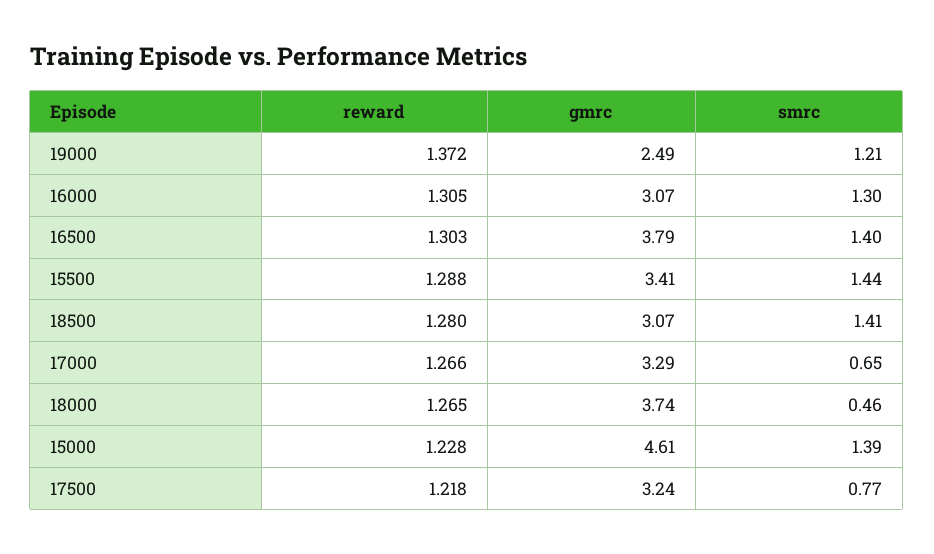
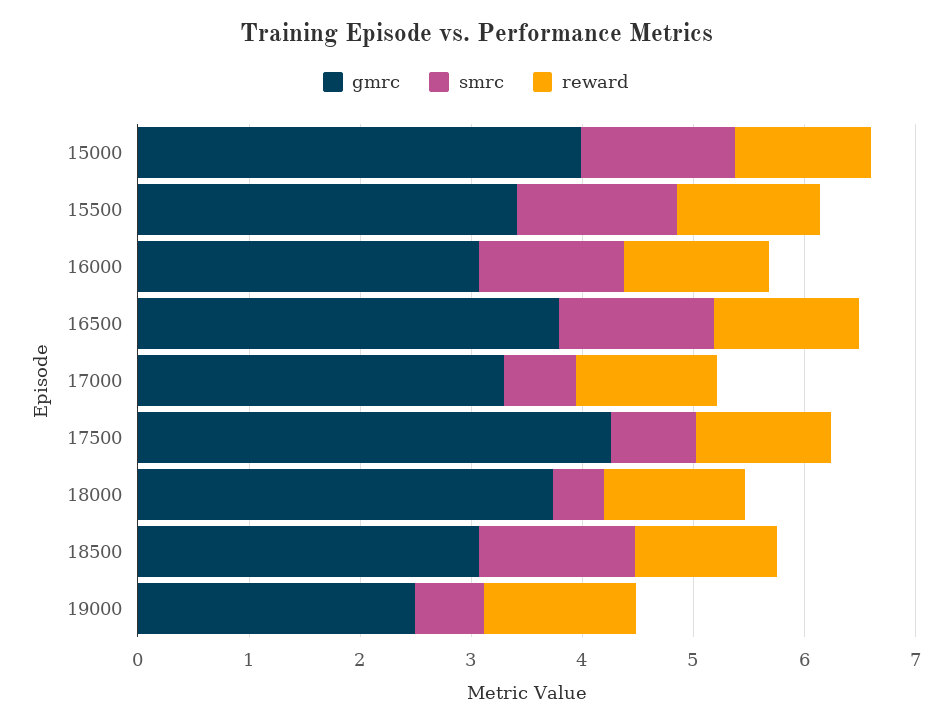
smrc, 19000: 1.21 -> 0.6
gmrc, 15000: 4.61 -> 4
gmrc, 17500: 3.24 -> 4.2

